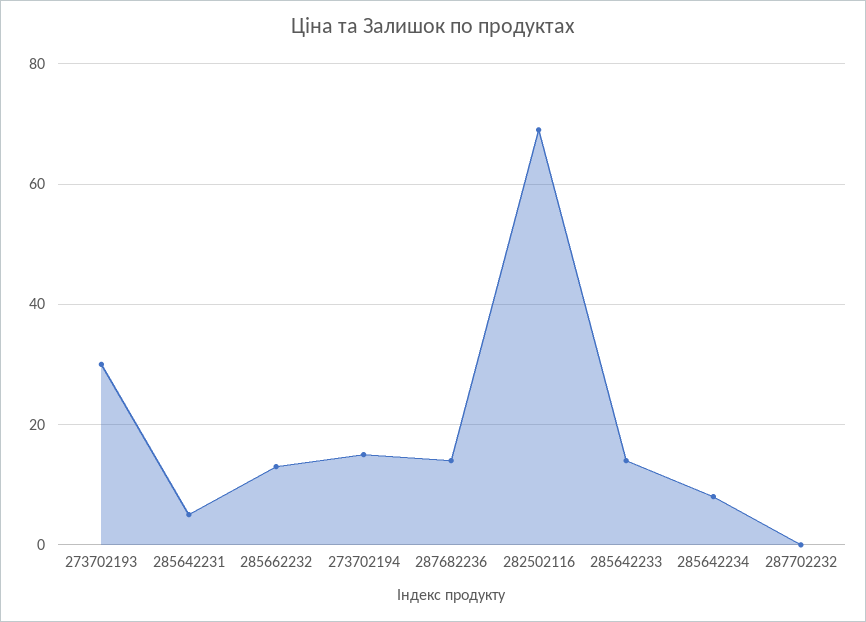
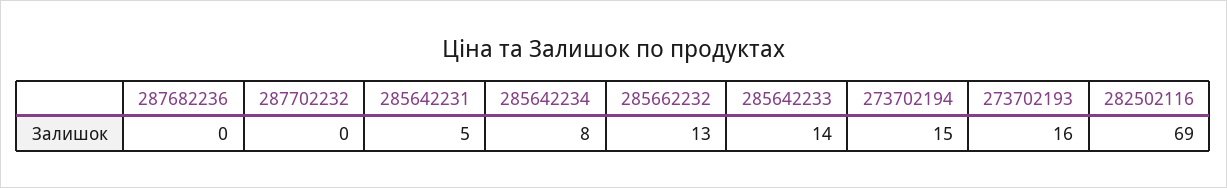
273702193: 30 -> 16
287682236: 15 -> 0

